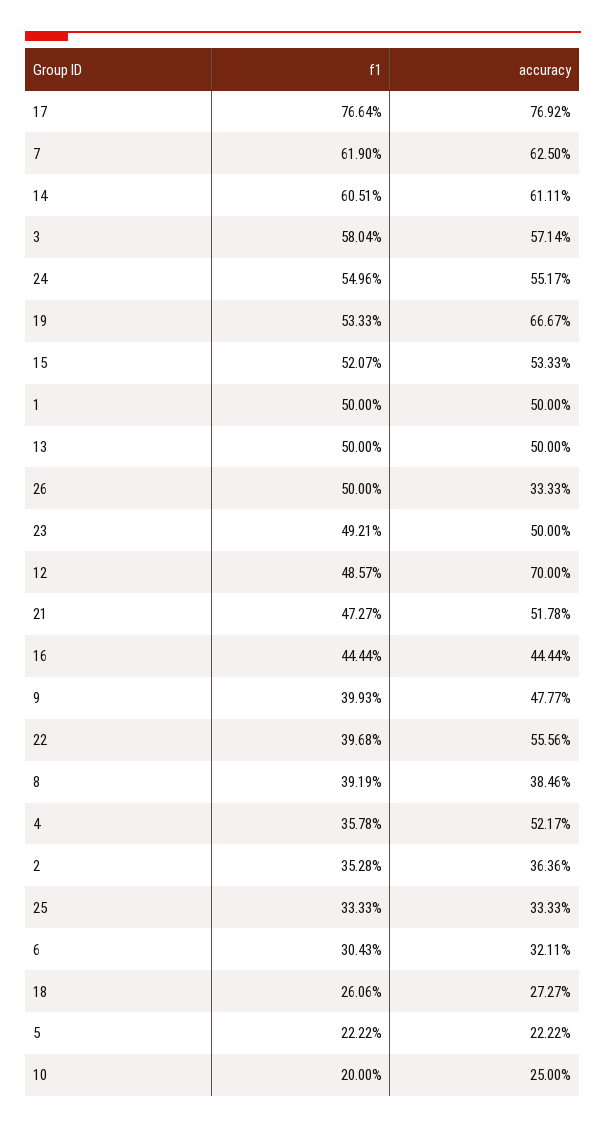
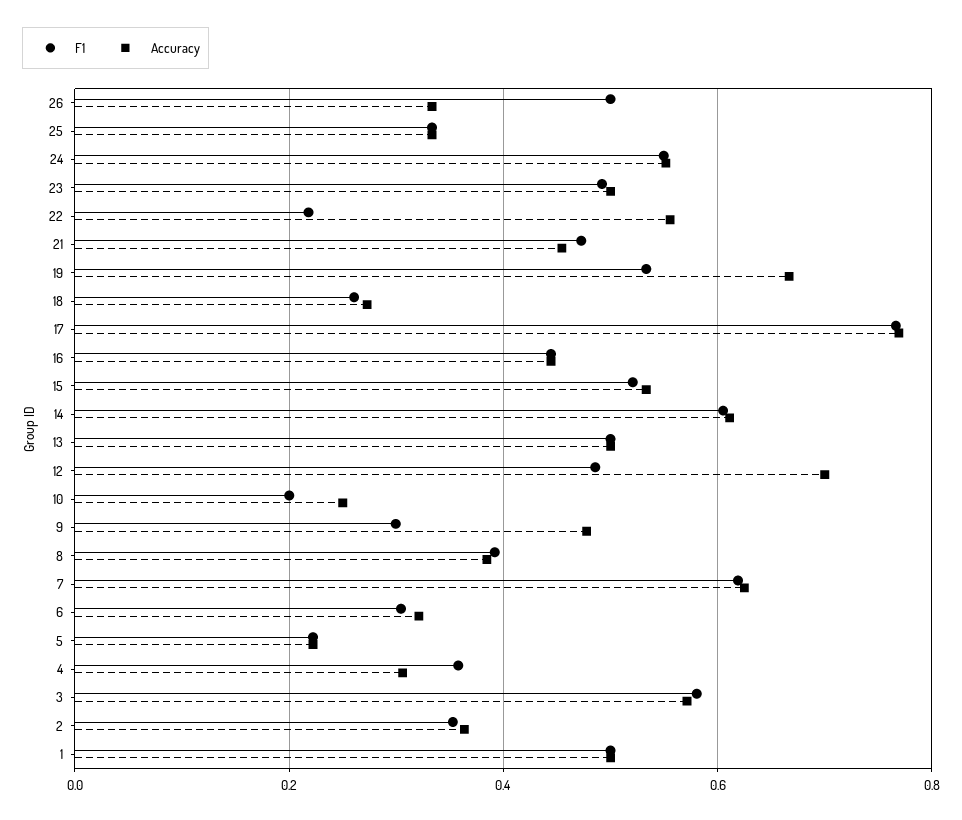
accuracy, 21: 0.5178 -> 0.46
f1, 9: 0.3993 -> 0.3
f1, 22: 0.3968 -> 0.22
accuracy, 4: 0.5217 -> 0.3

